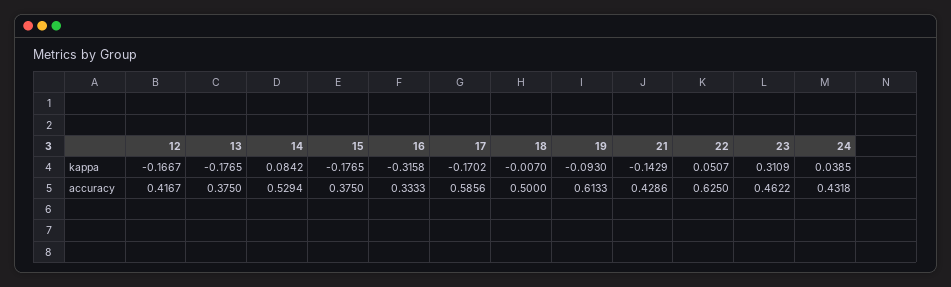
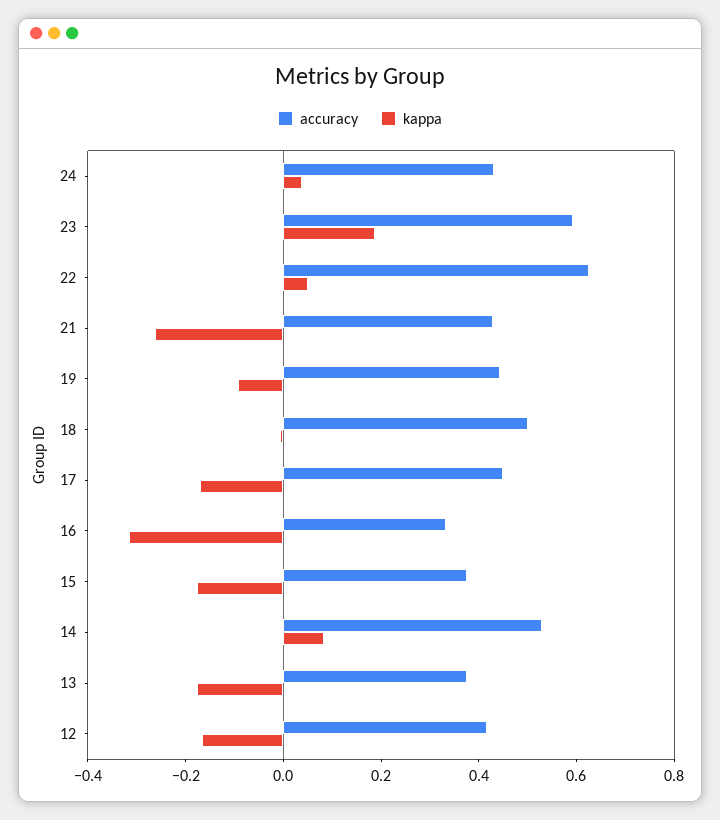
kappa, 21: -0.1429 -> -0.25
kappa, 23: 0.3109 -> 0.2
accuracy, 17: 0.5856 -> 0.45
accuracy, 19: 0.6133 -> 0.45
accuracy, 23: 0.4622 -> 0.6

